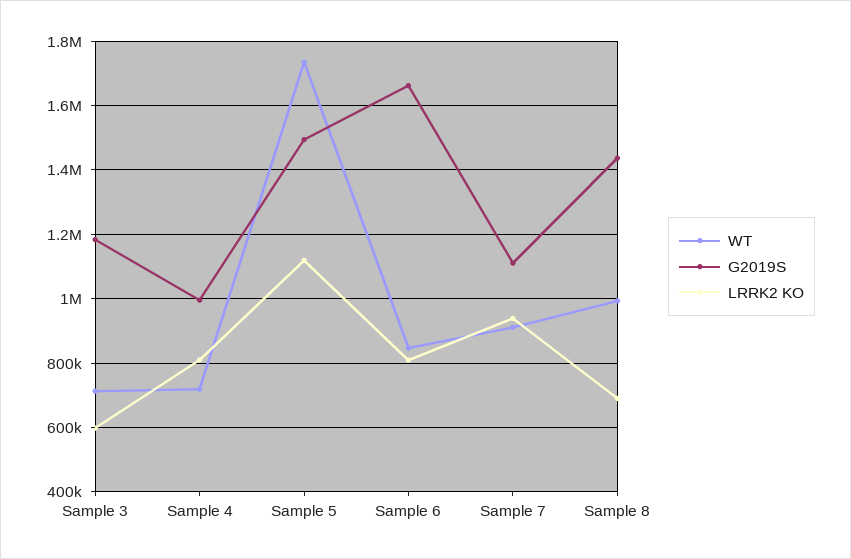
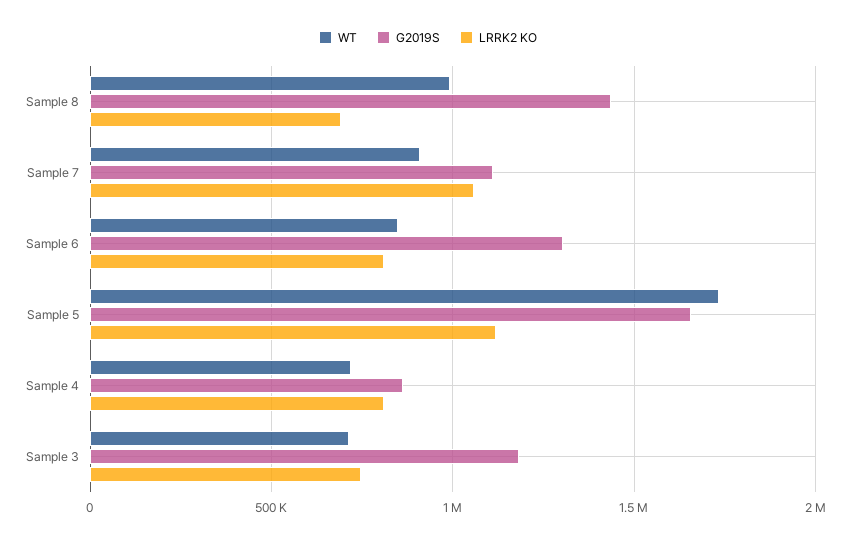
LRRK2 KO, Sample 3: 600000 -> 750000
G2019S, Sample 4: 1000000 -> 850000
G2019S, Sample 5: 1500000 -> 1650000
G2019S, Sample 6: 1660000 -> 1300000
LRRK2 KO, Sample 7: 940000 -> 1050000

